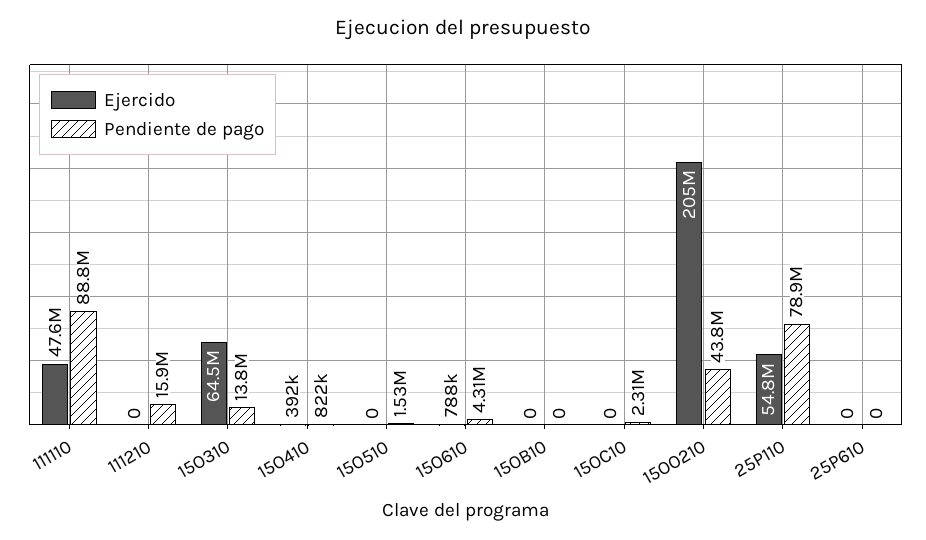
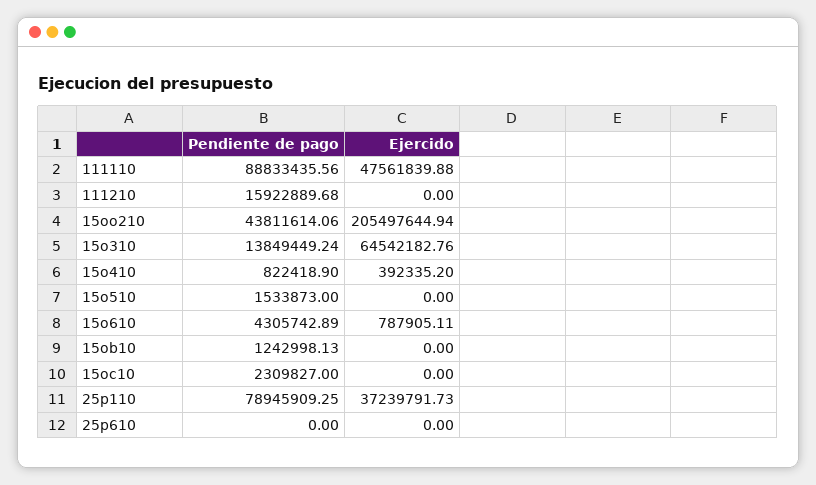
Pendiente de pago, 15OB10: 0 -> 1242998.13
Ejercido, 25P110: 54800000 -> 37239791.73

